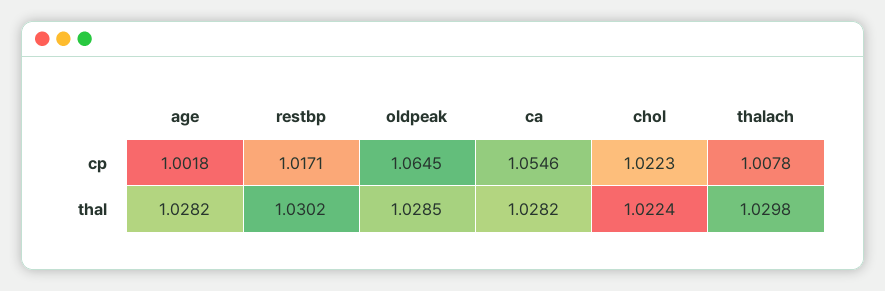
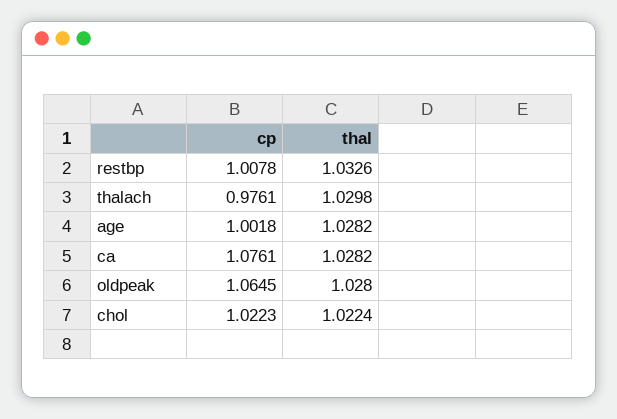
restbp, cp: 1.0171 -> 1.0078
ca, cp: 1.0546 -> 1.0761
thalach, cp: 1.0078 -> 0.9761
restbp, thal: 1.0302 -> 1.0326
oldpeak, thal: 1.0285 -> 1.028

